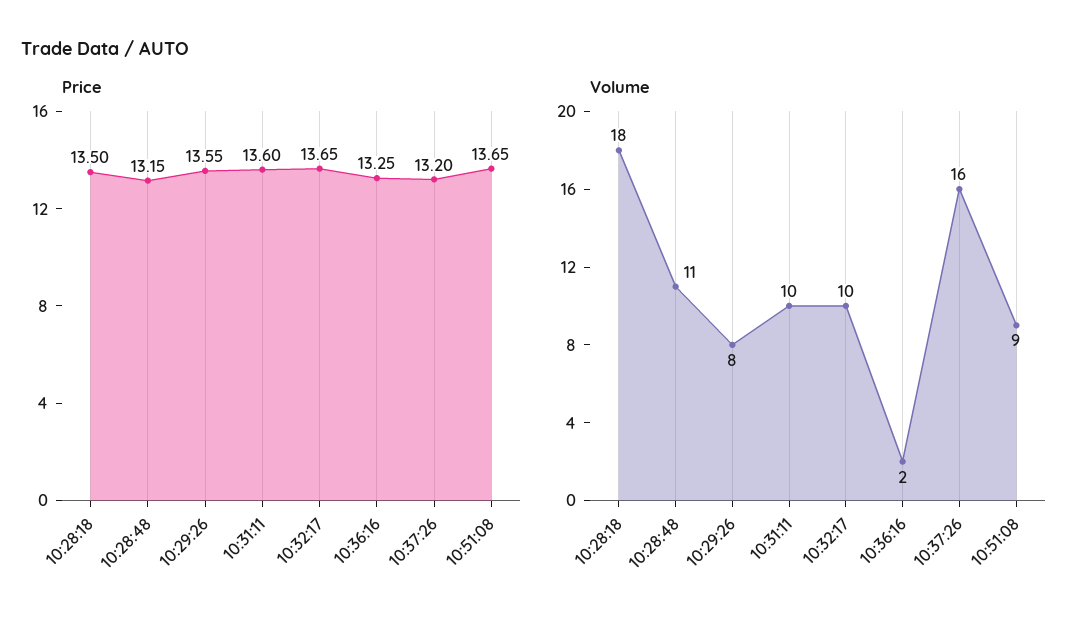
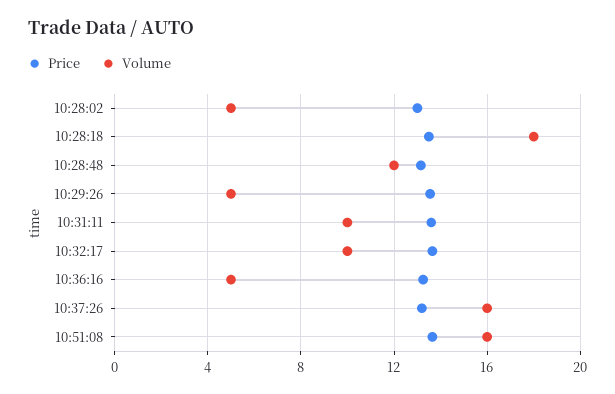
Volume, 10:28:48: 11 -> 12
Volume, 10:29:26: 8 -> 5
Volume, 10:36:16: 2 -> 5
Volume, 10:51:08: 9 -> 16
Price, 10:28:02: none -> 13
Volume, 10:28:02: none -> 5

